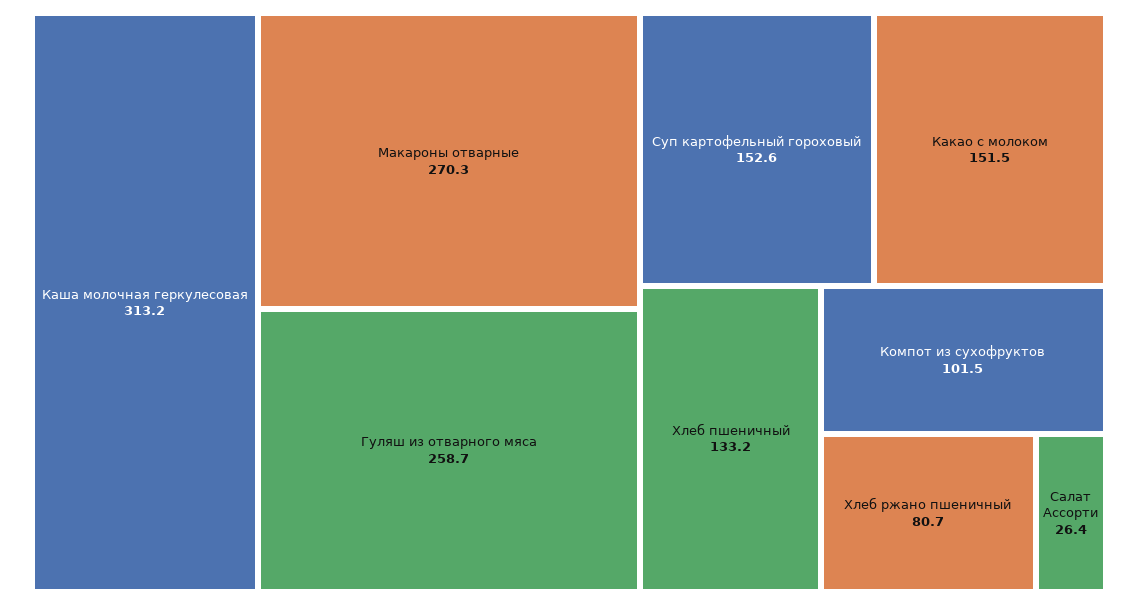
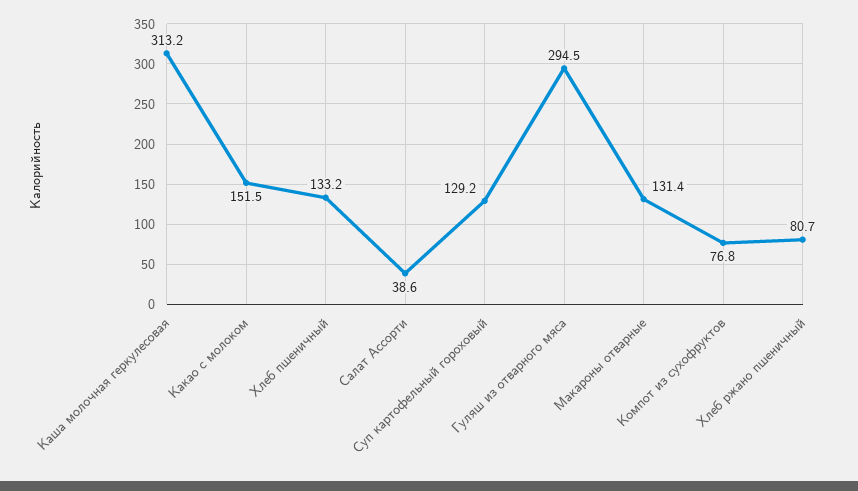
Макароны отварные: 270.3 -> 131.4
Гуляш из отварного мяса: 258.7 -> 294.5
Суп картофельный гороховый: 152.6 -> 129.2
Компот из сухофруктов: 101.5 -> 76.8
Салат Ассорти: 26.4 -> 38.6

